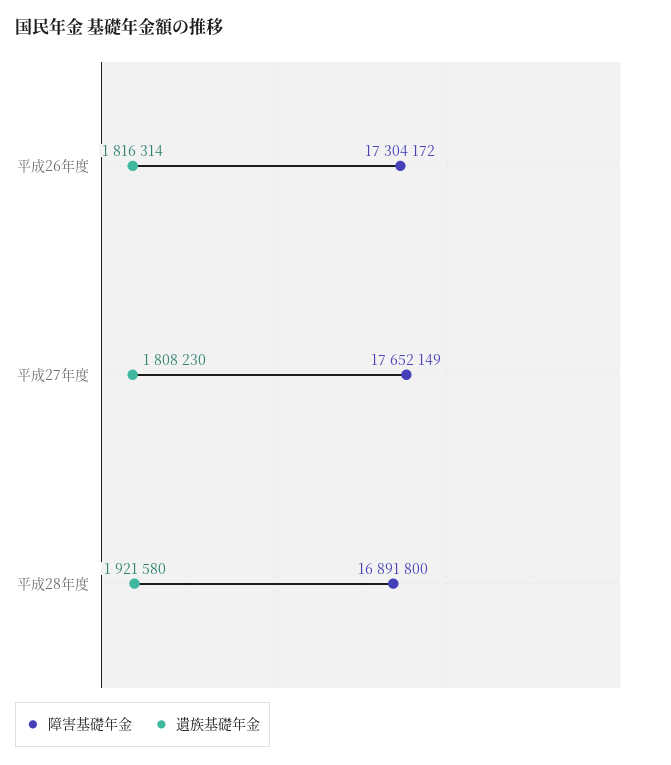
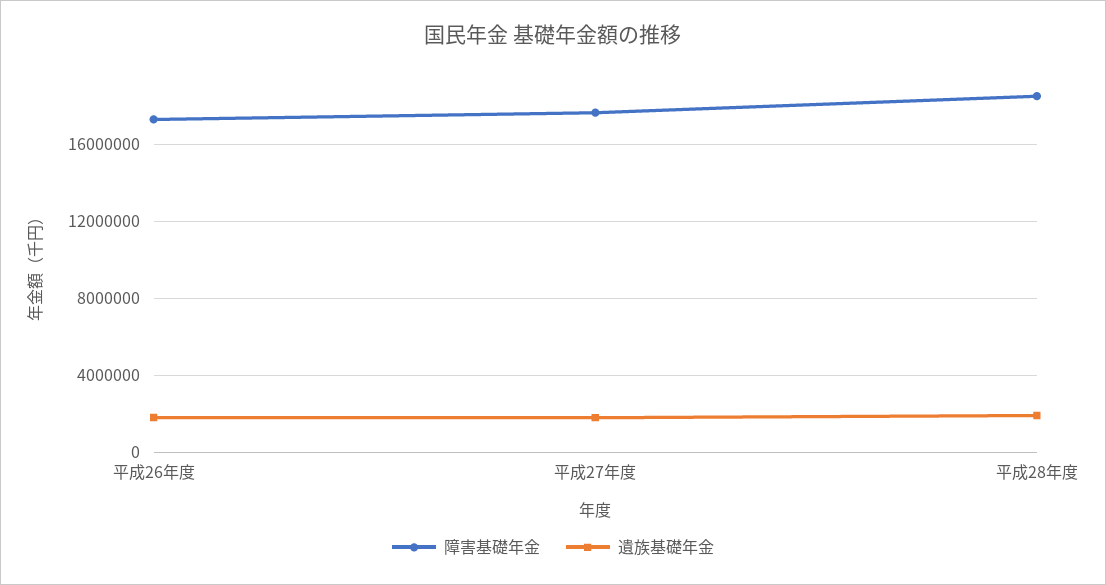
障害基礎年金, 平成28年度: 16891800 -> 18500000

